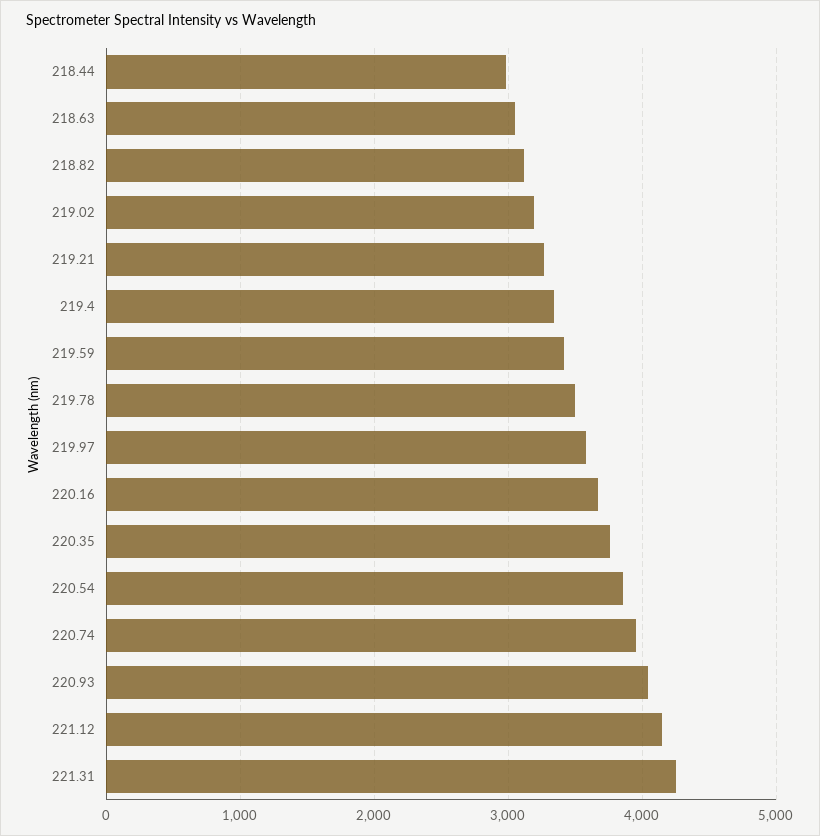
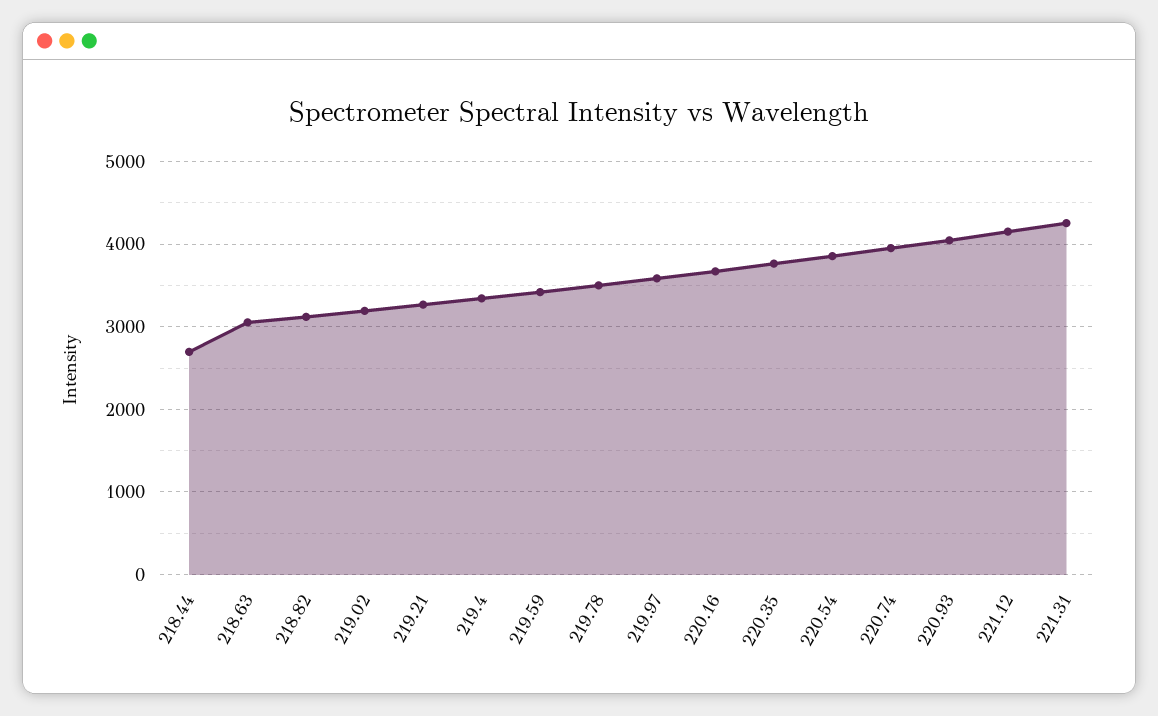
218.44: 3000 -> 2700

